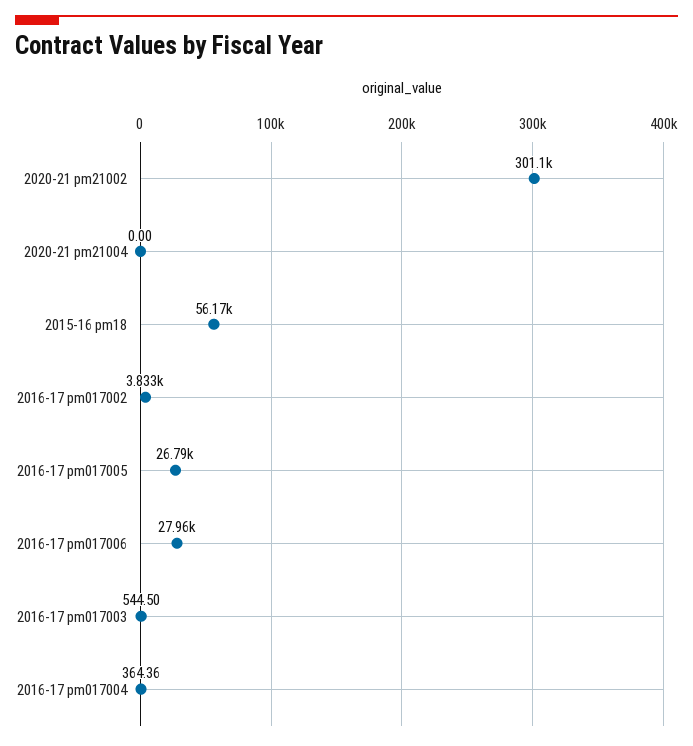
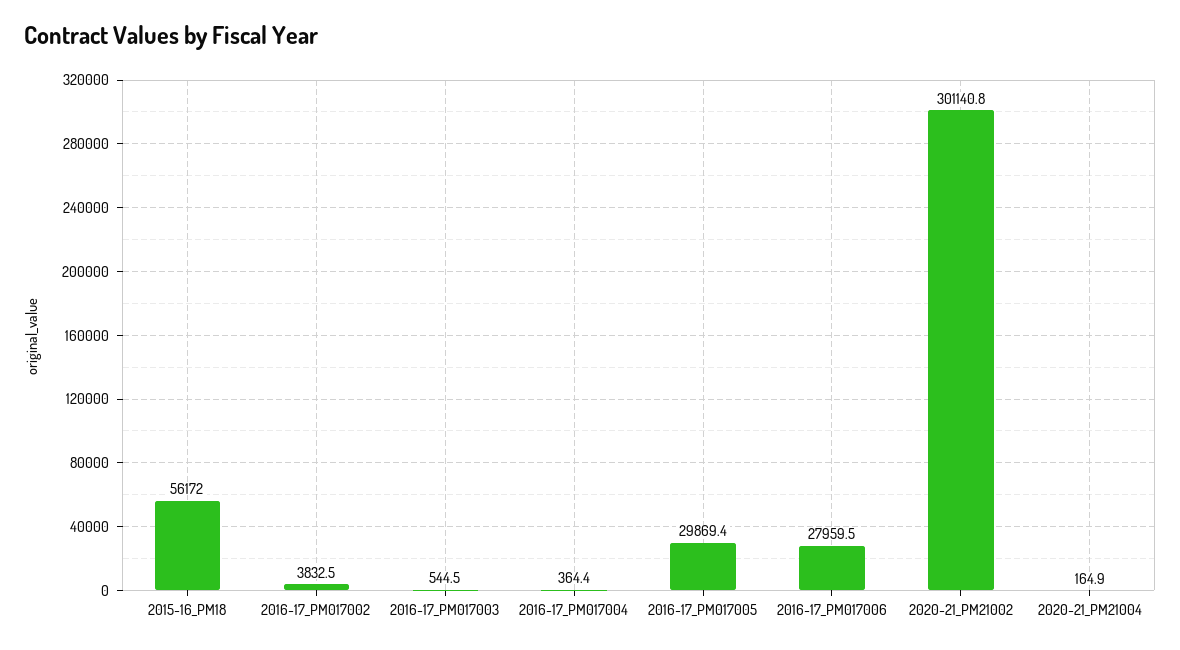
2020-21 pm21004: 0 -> 164.9
2016-17 pm017005: 26790 -> 29869.4

